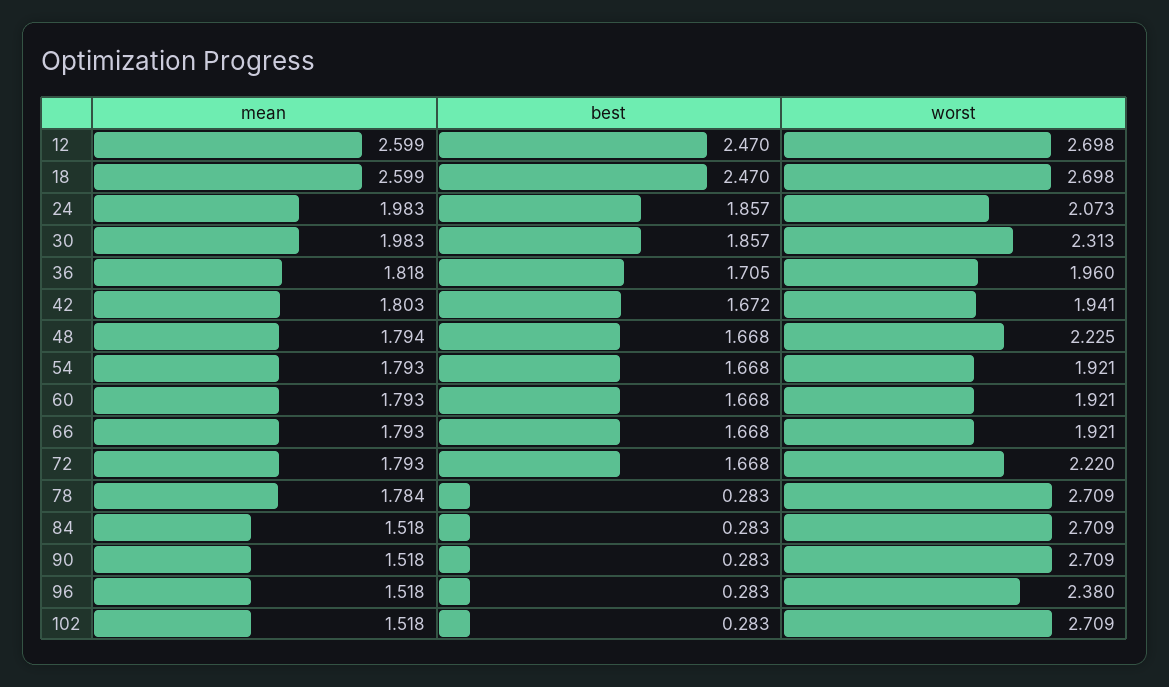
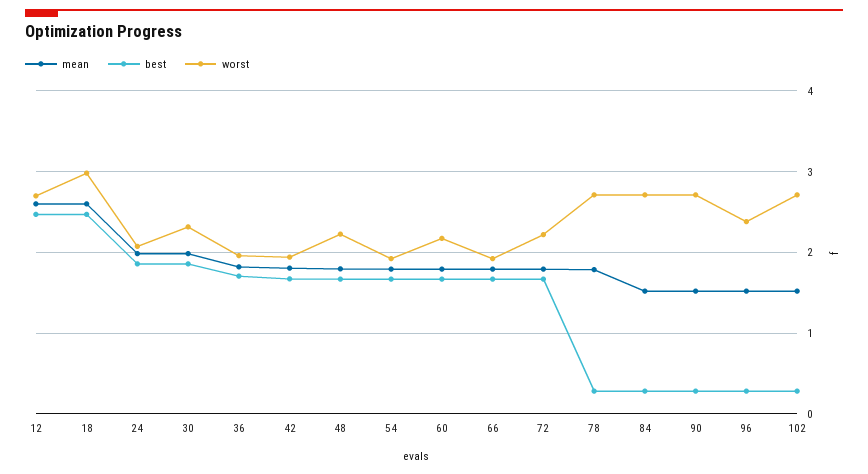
worst, 18: 2.698 -> 3
worst, 60: 1.921 -> 2.2

